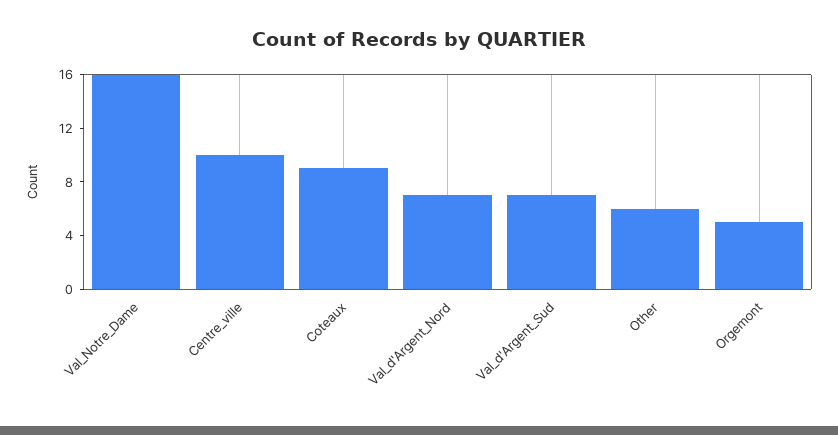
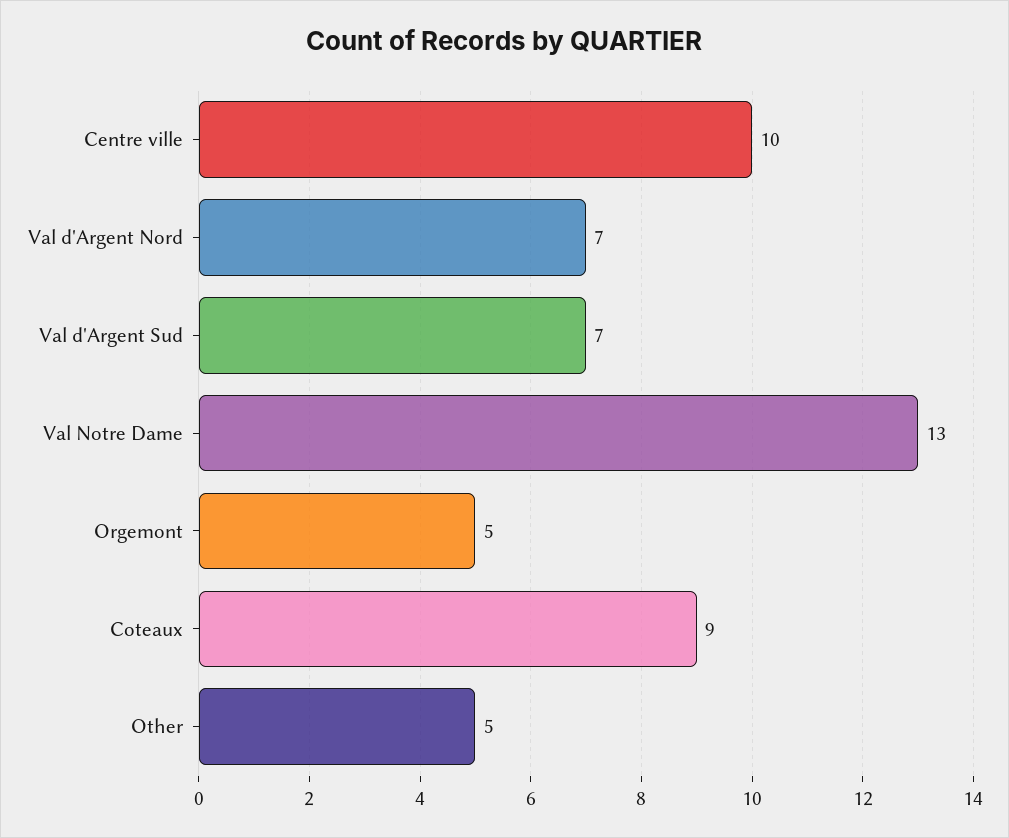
Val_Notre_Dame: 16 -> 13
Other: 6 -> 5

